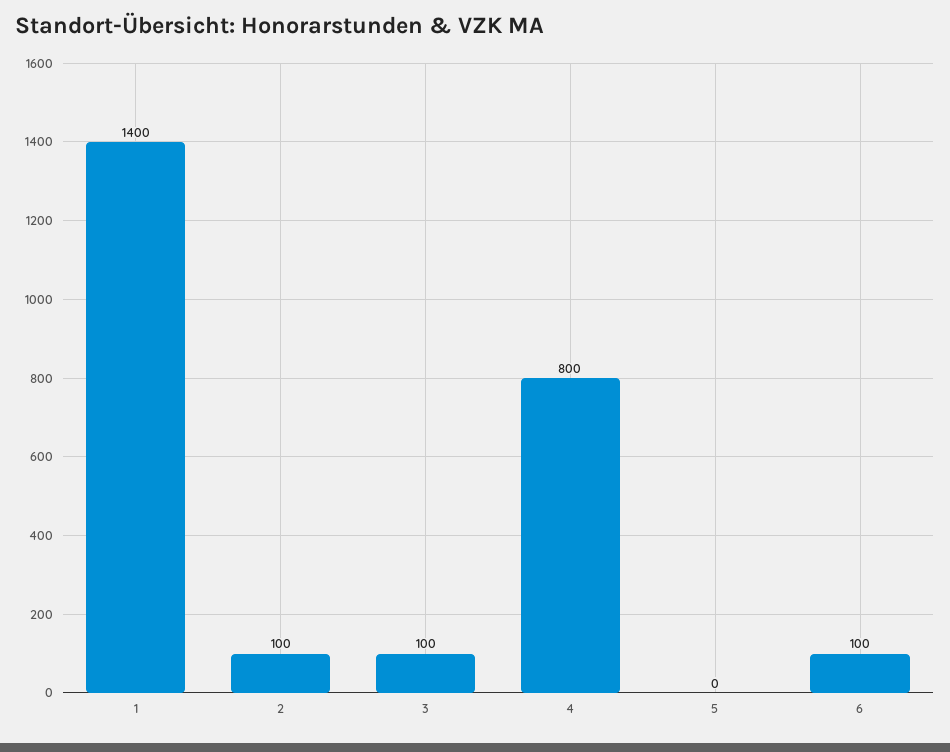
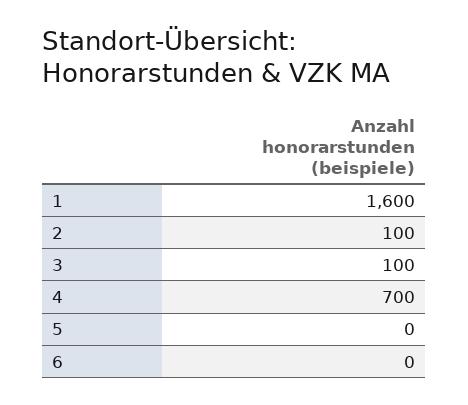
1: 1400 -> 1600
4: 800 -> 700
6: 100 -> 0

